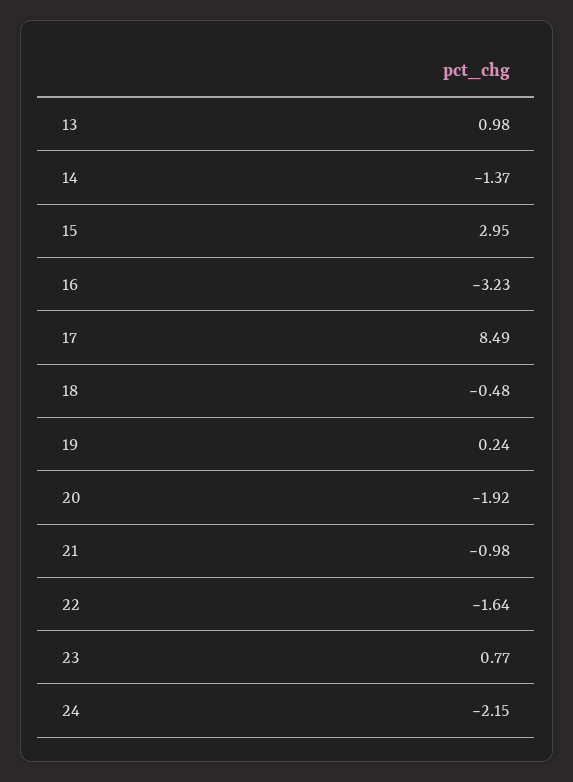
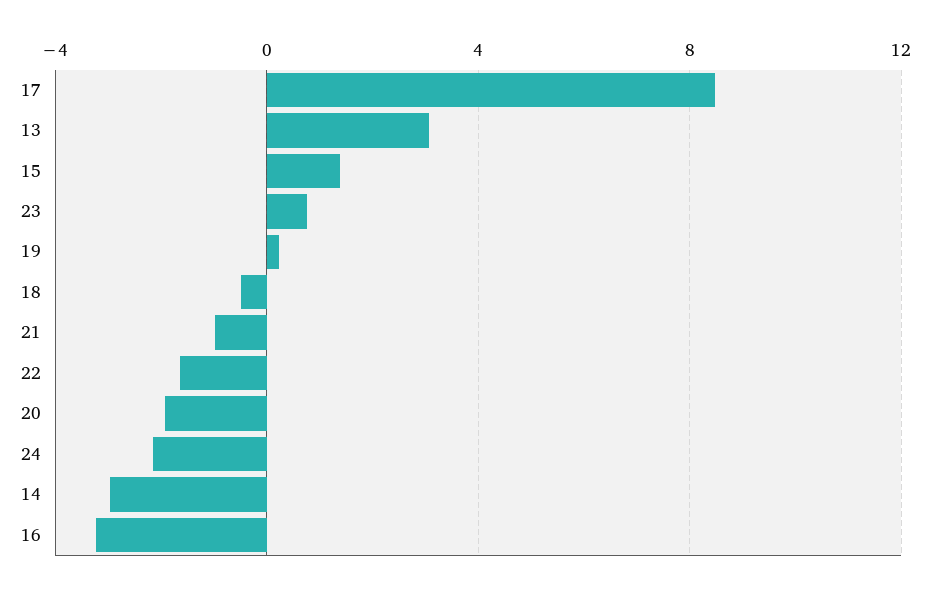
13: 0.98 -> 3
14: -1.37 -> -3
15: 2.95 -> 1.5

